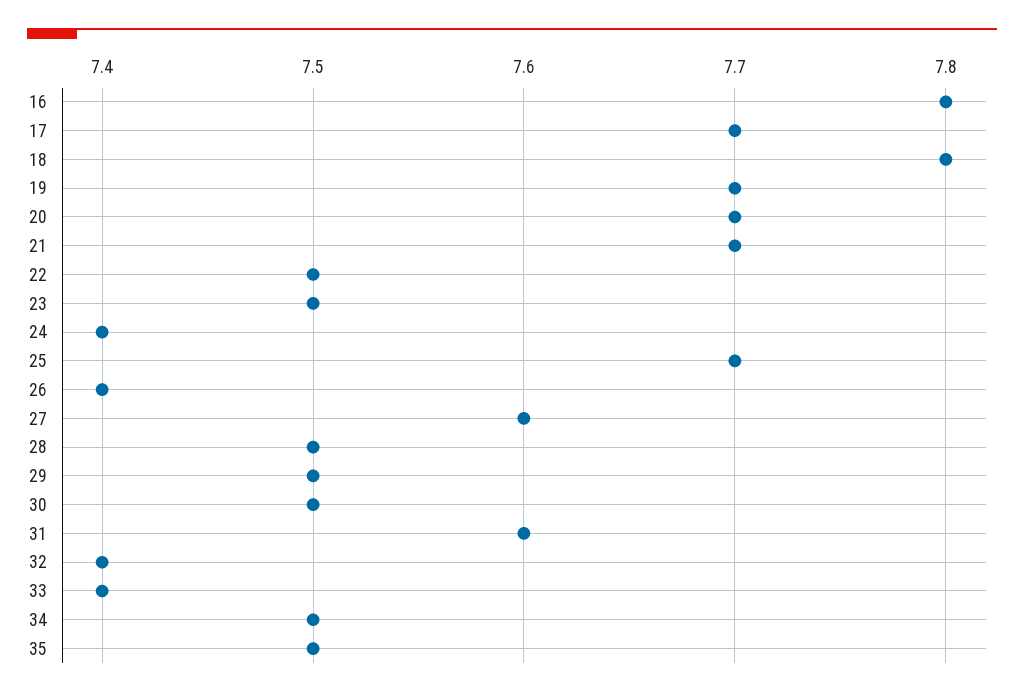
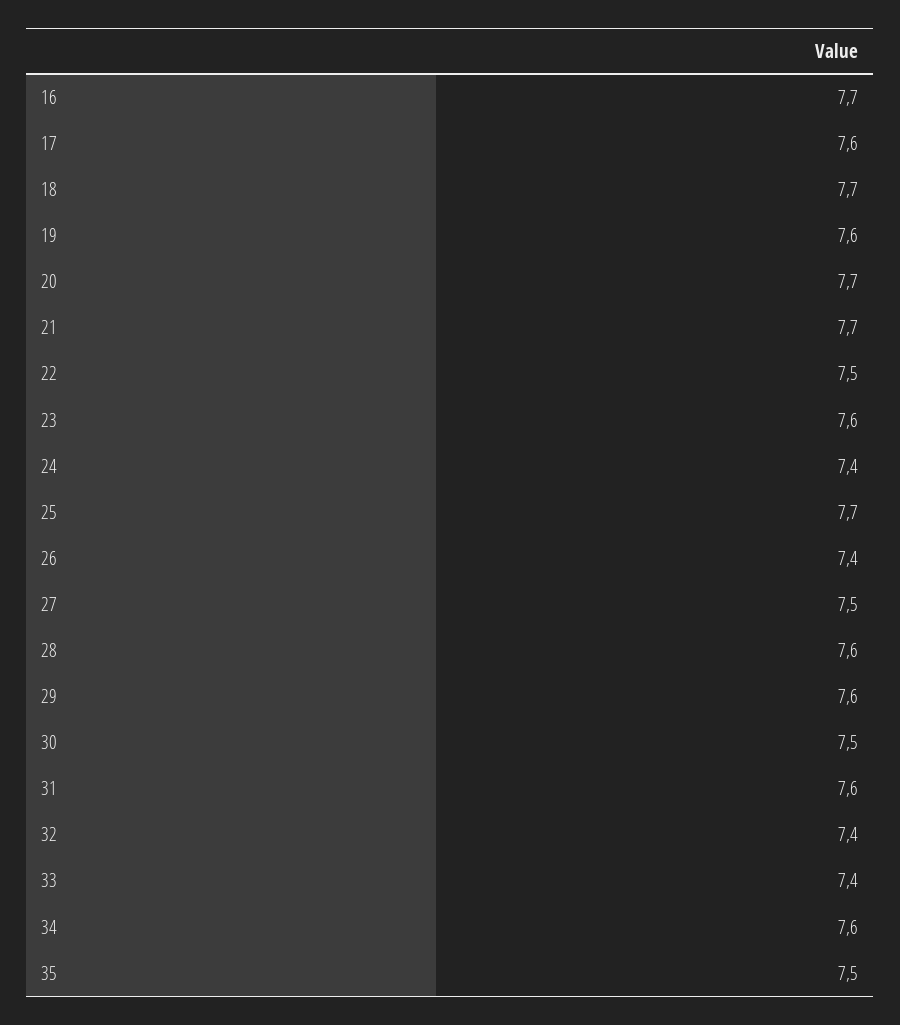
16: 7.8 -> 7.7
17: 7.7 -> 7.6
18: 7.8 -> 7.7
19: 7.7 -> 7.6
23: 7.5 -> 7.6
27: 7.6 -> 7.5
28: 7.5 -> 7.6
29: 7.5 -> 7.6
34: 7.5 -> 7.6

